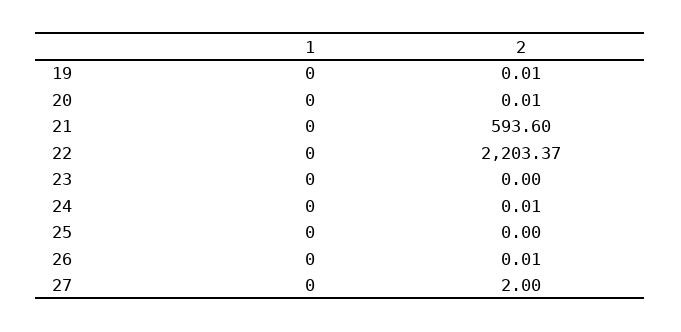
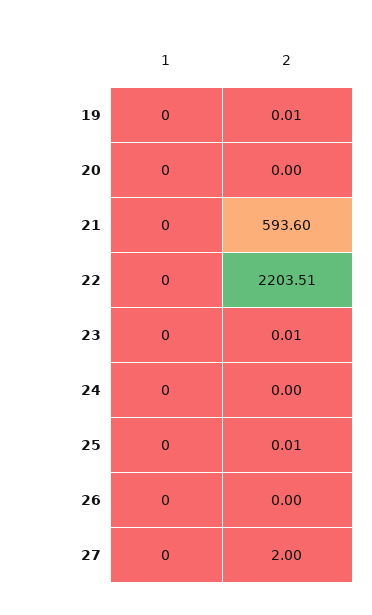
2, 20: 0.01 -> 0
2, 22: 2203.37 -> 2203.51
2, 23: 0 -> 0.01
2, 24: 0.01 -> 0
2, 25: 0 -> 0.01
2, 26: 0.01 -> 0

